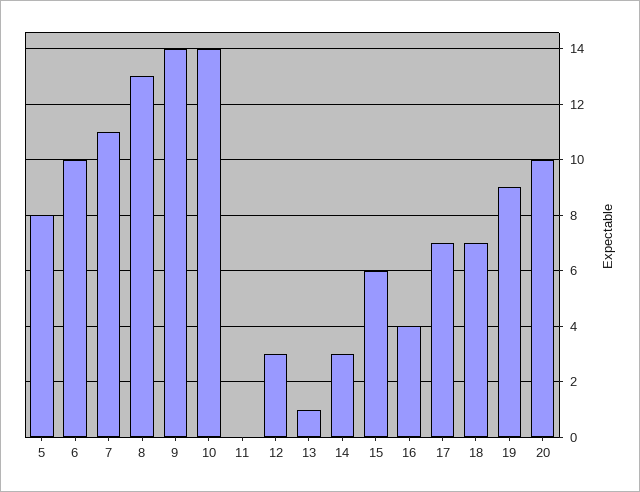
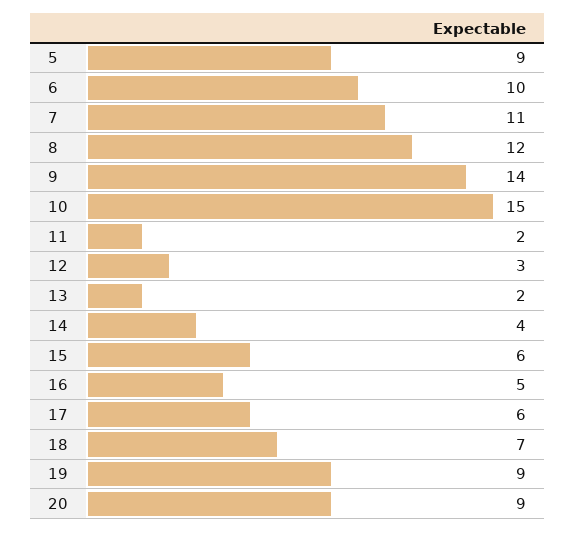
5: 8 -> 9
8: 13 -> 12
10: 14 -> 15
11: 0 -> 2
13: 1 -> 2
14: 3 -> 4
16: 4 -> 5
17: 7 -> 6
20: 10 -> 9

